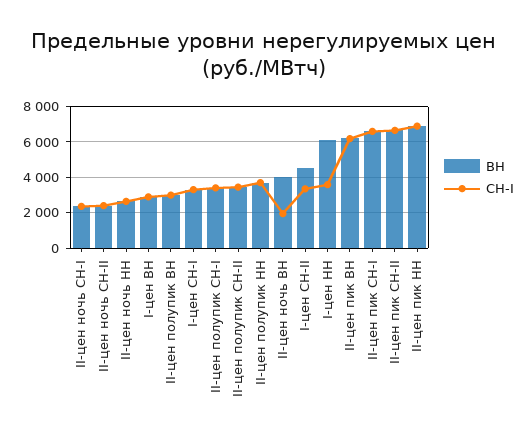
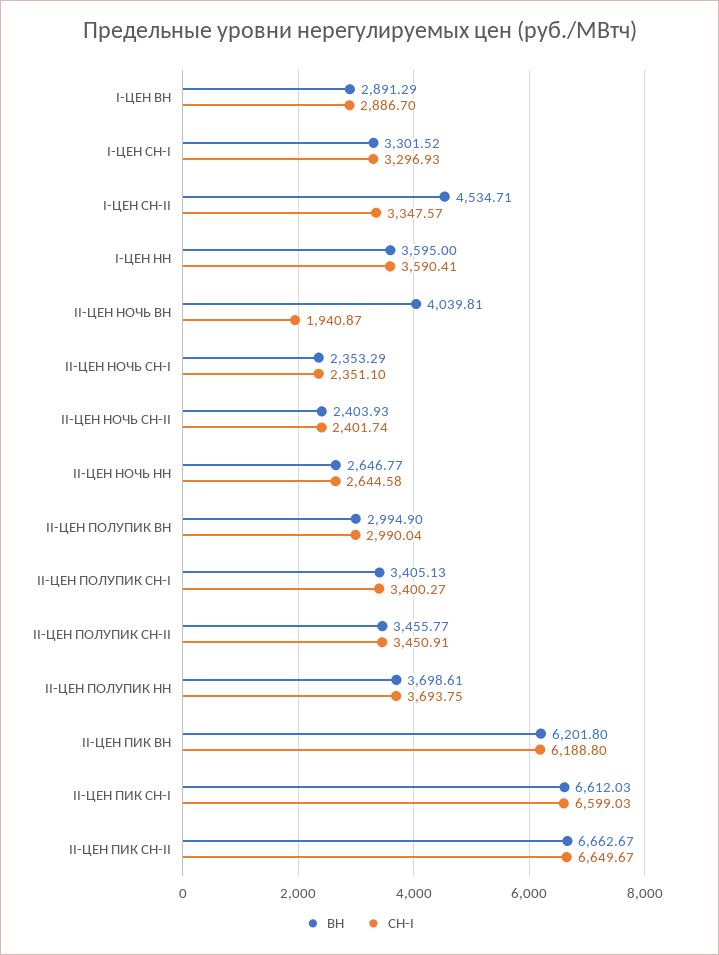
ВН, I-цен НН: 6000 -> 3595
ВН, II-цен пик НН: 7000 -> none
СН-I, II-цен пик НН: 7000 -> none

